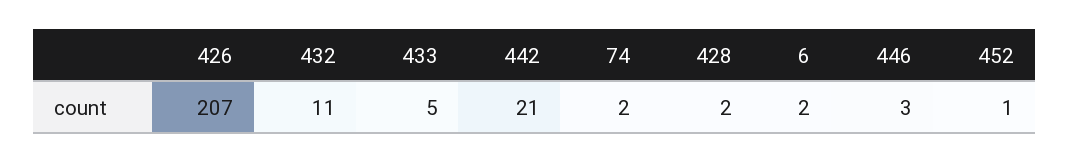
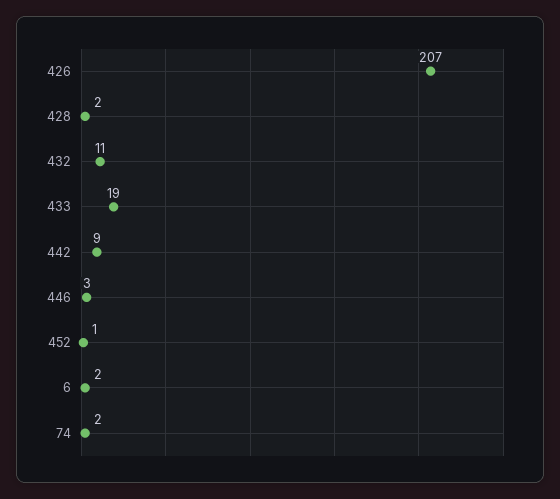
433: 5 -> 19
442: 21 -> 9

